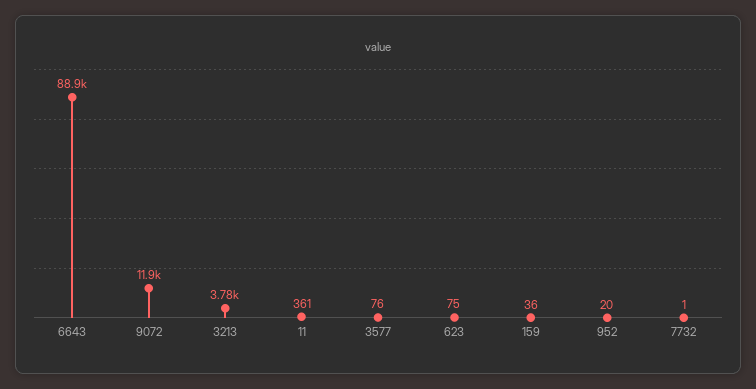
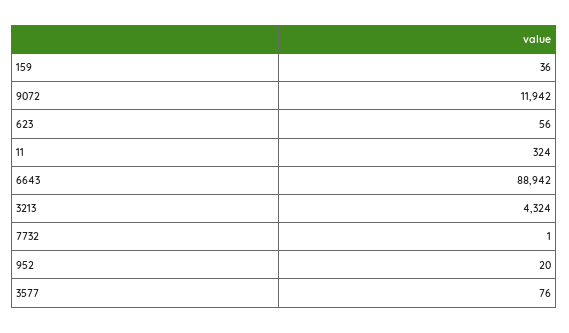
3213: 3780 -> 4324
11: 361 -> 324
623: 75 -> 56

